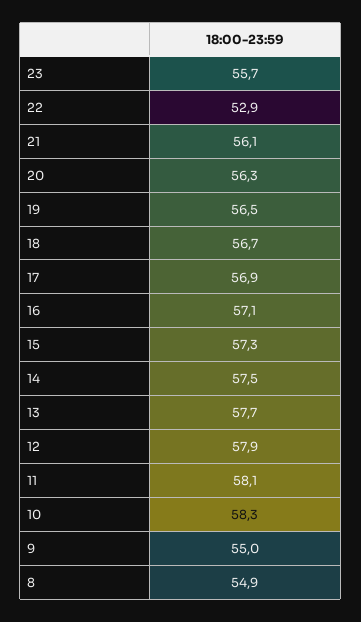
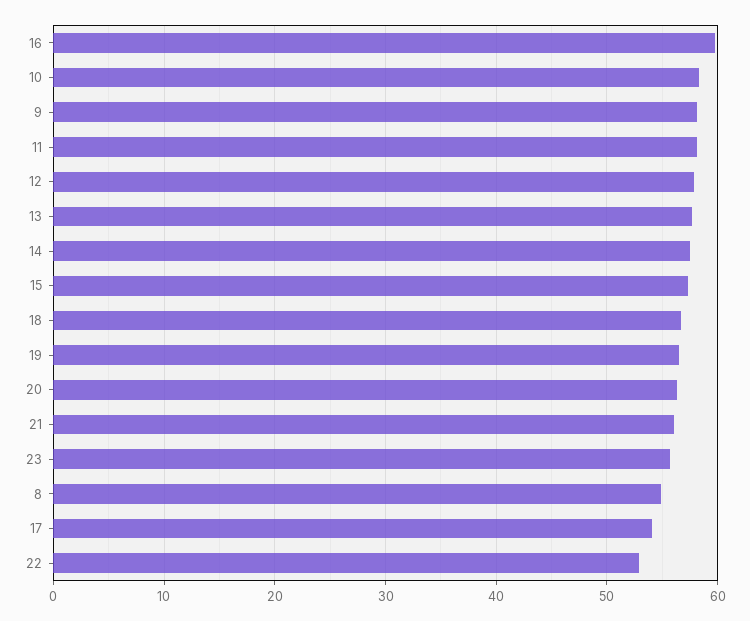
17: 56.9 -> 54
16: 57.1 -> 60
9: 55 -> 58

